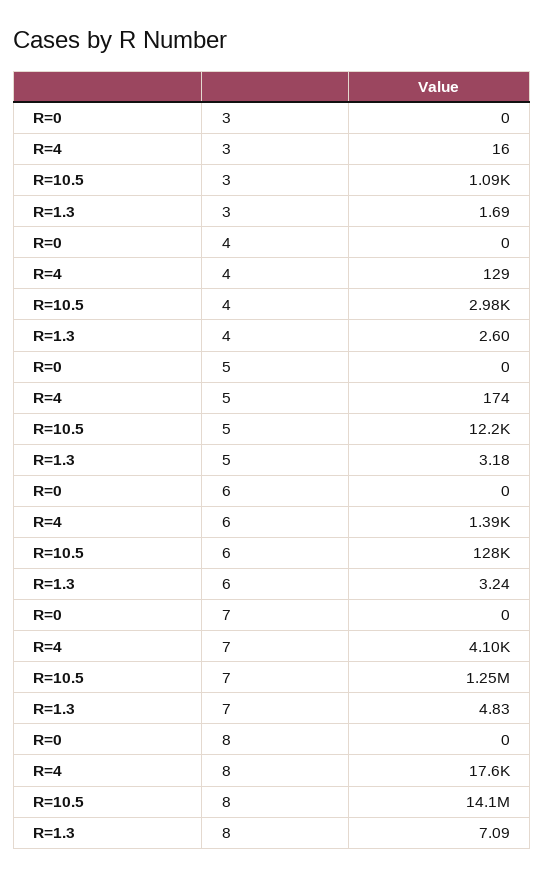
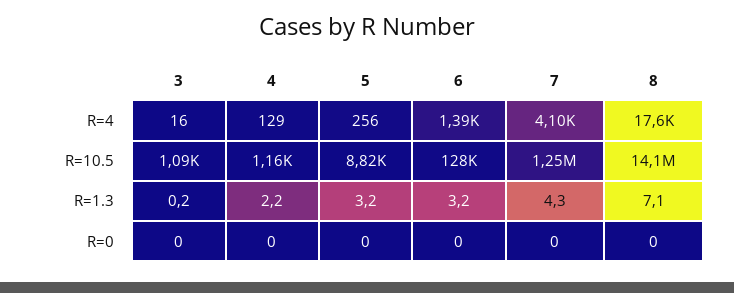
R=1.3, 3: 1.69 -> 0.2
R=10.5, 4: 2980 -> 1160
R=1.3, 4: 2.6 -> 2.2
R=4, 5: 174 -> 256
R=10.5, 5: 12200 -> 8820
R=1.3, 7: 4.83 -> 4.3

